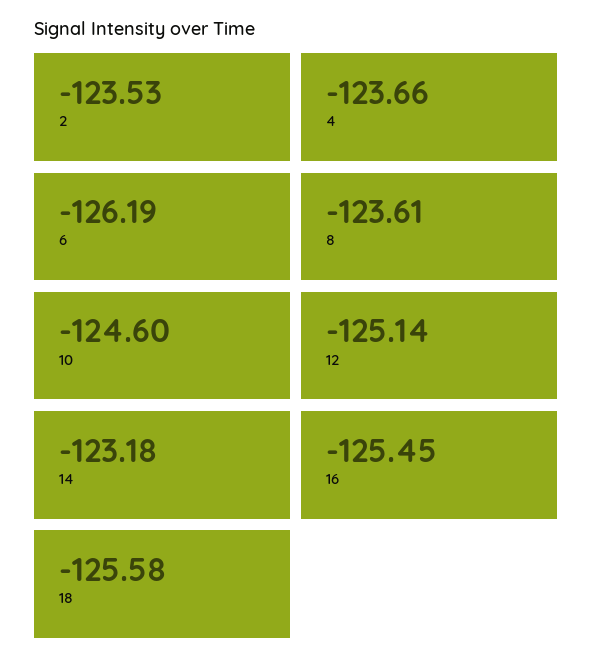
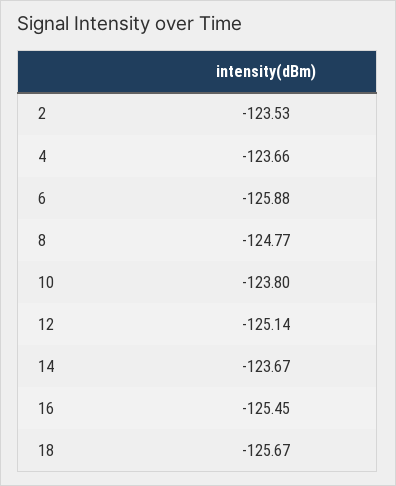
6: -126.19 -> -125.88
8: -123.61 -> -124.77
10: -124.6 -> -123.8
14: -123.18 -> -123.67
18: -125.58 -> -125.67

